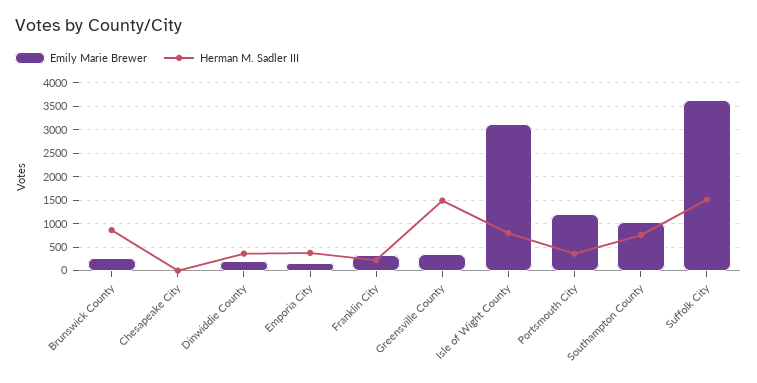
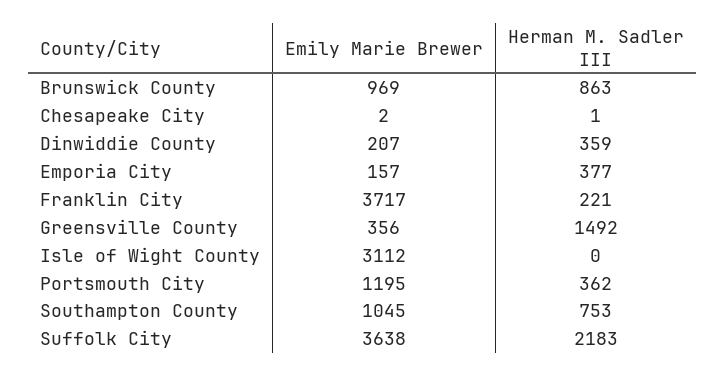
Emily Marie Brewer, Brunswick County: 250 -> 969
Emily Marie Brewer, Franklin City: 250 -> 3717
Herman M. Sadler III, Isle of Wight County: 750 -> 0
Herman M. Sadler III, Suffolk City: 1500 -> 2183

